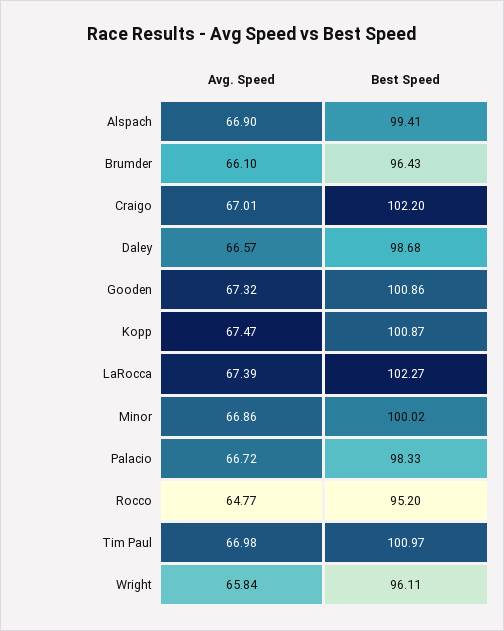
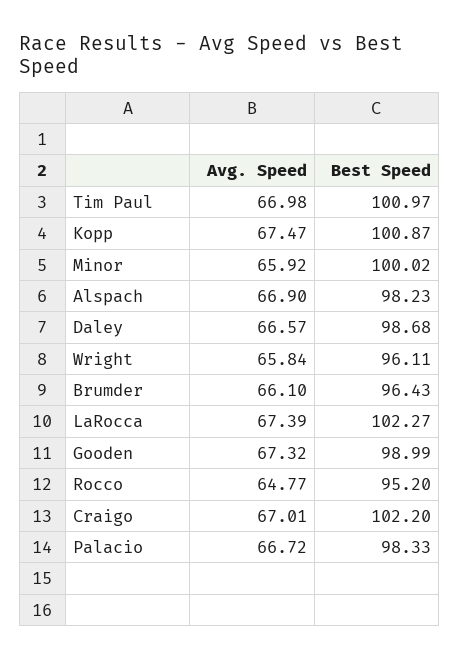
Best Speed, Alspach: 99.41 -> 98.23
Best Speed, Gooden: 100.86 -> 98.99
Avg. Speed, Minor: 66.86 -> 65.92

